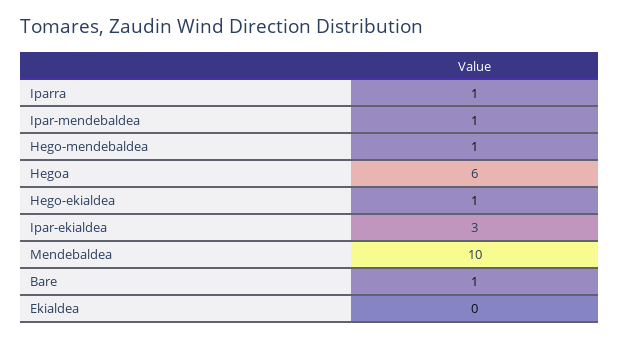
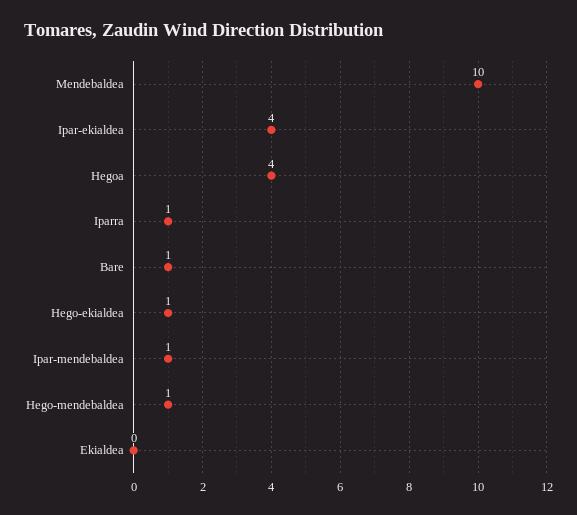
Hegoa: 6 -> 4
Ipar-ekialdea: 3 -> 4

